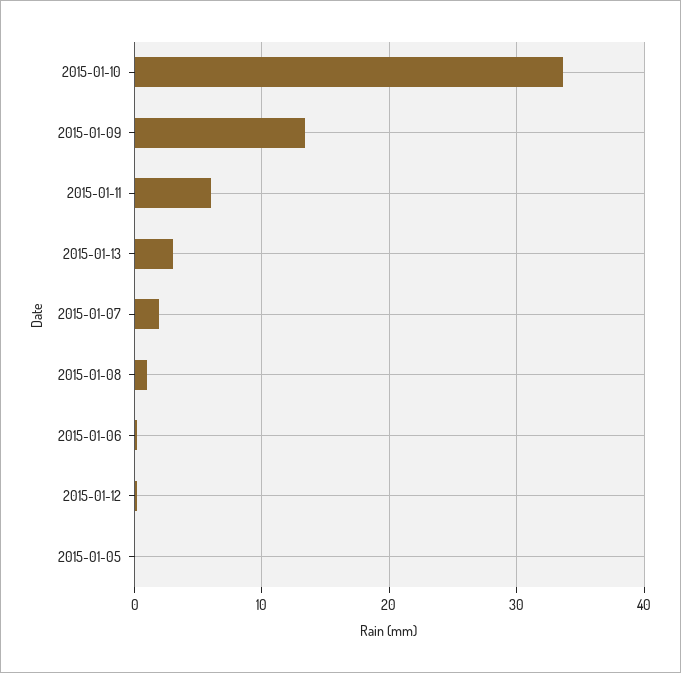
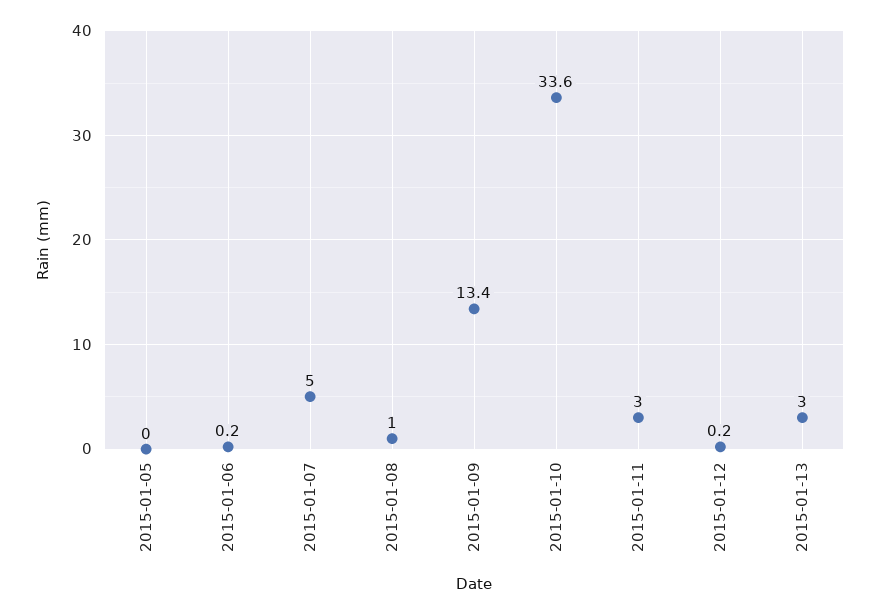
2015-01-11: 6 -> 3
2015-01-07: 2 -> 5

